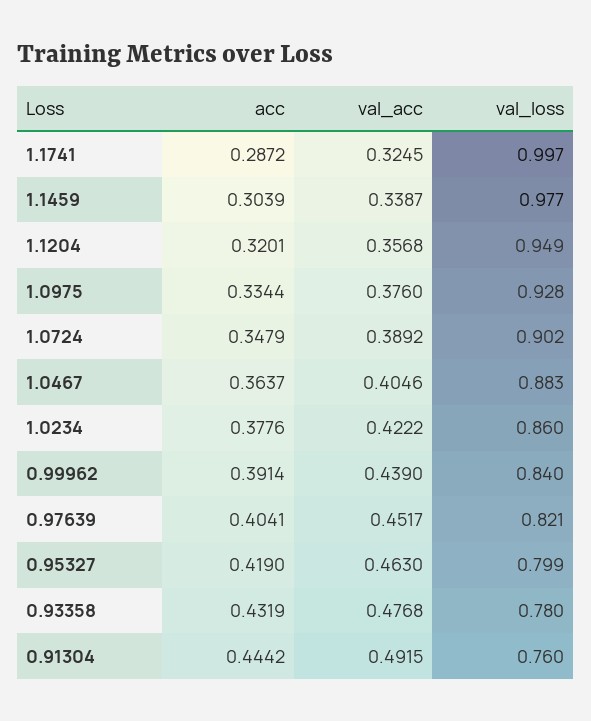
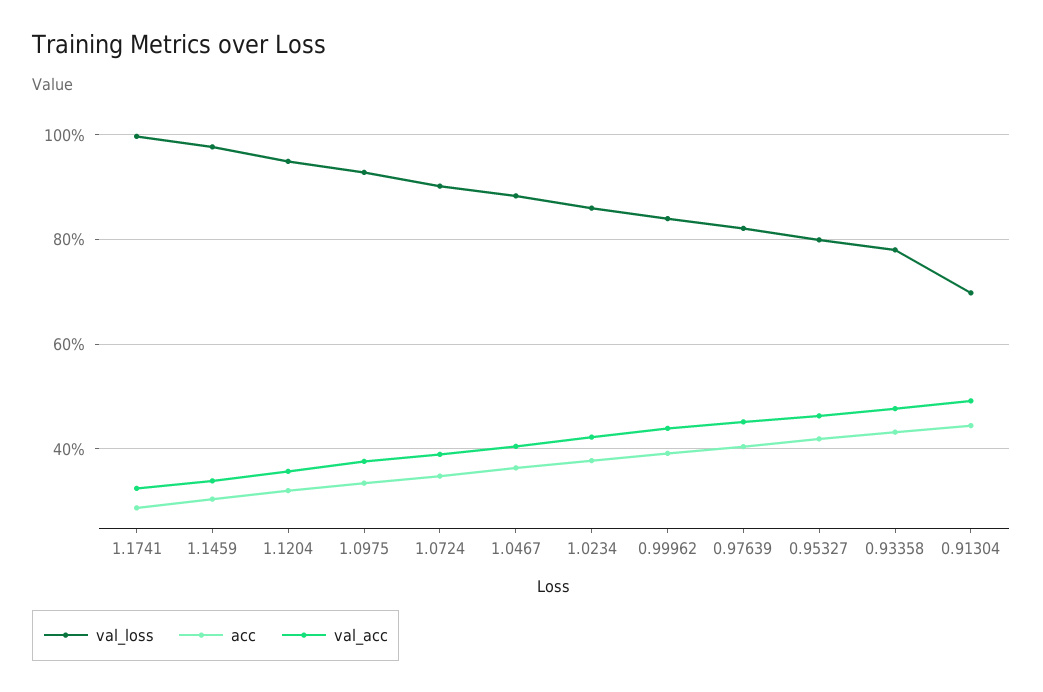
val_loss, 0.91304: 0.76 -> 0.7

